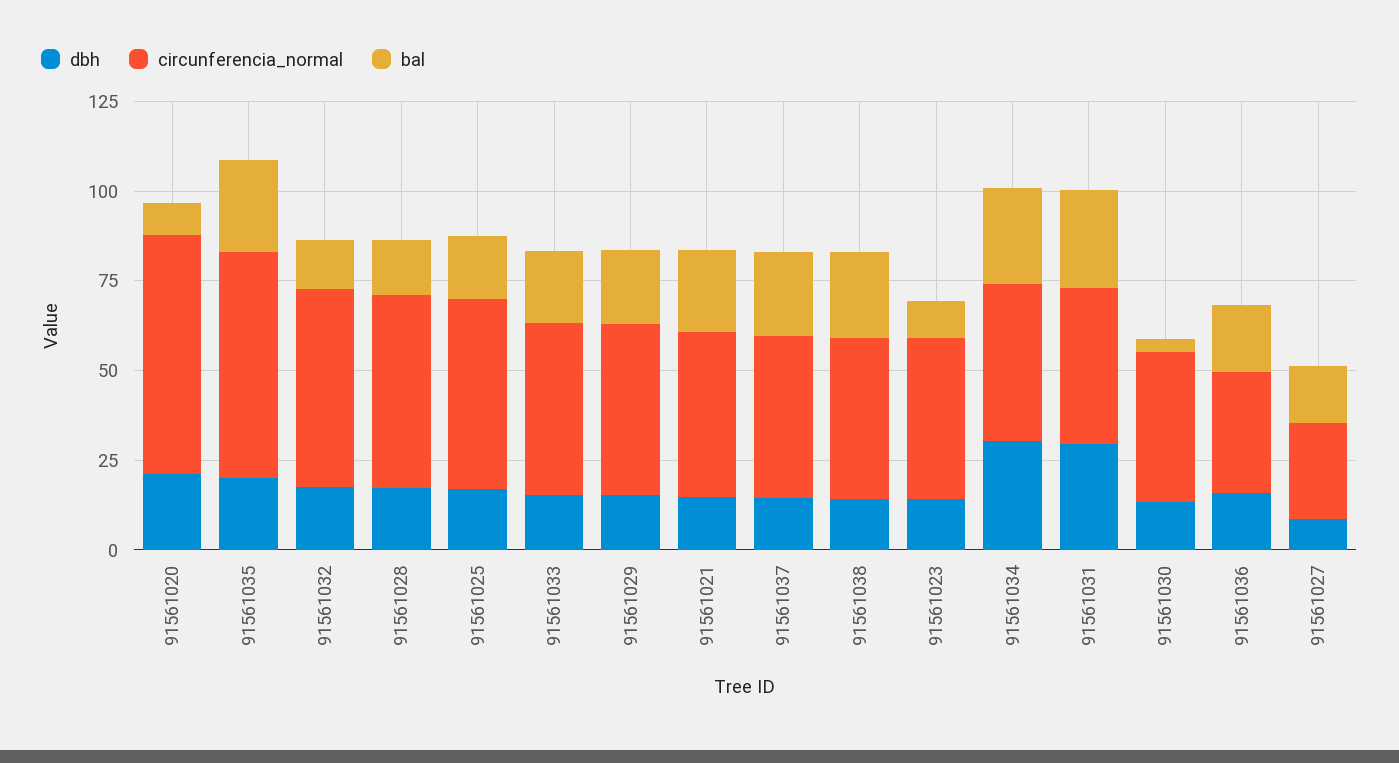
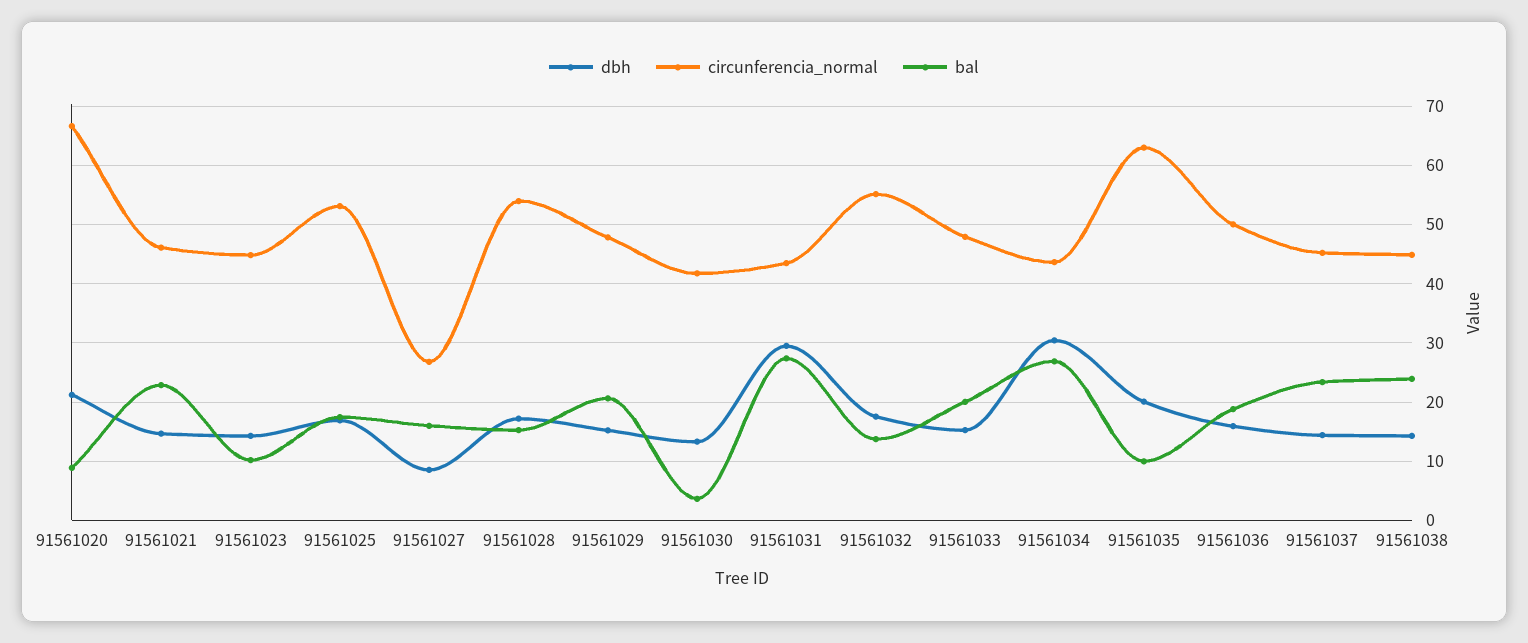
bal, 91561035: 25 -> 10
circunferencia_normal, 91561036: 35 -> 50

